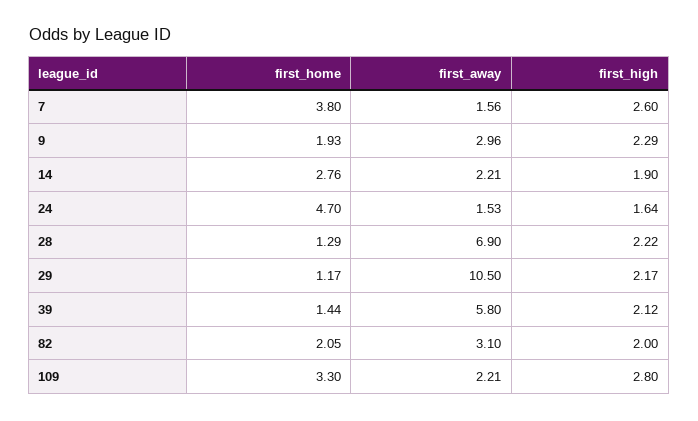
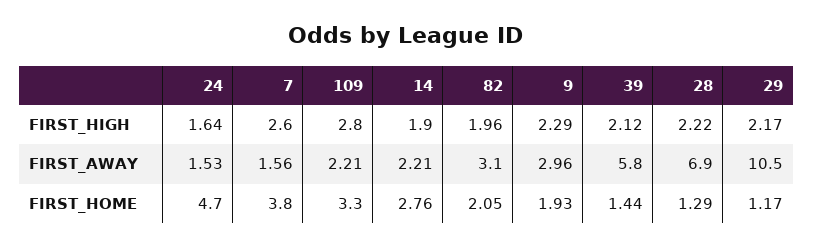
first_high, 82: 2 -> 1.96

